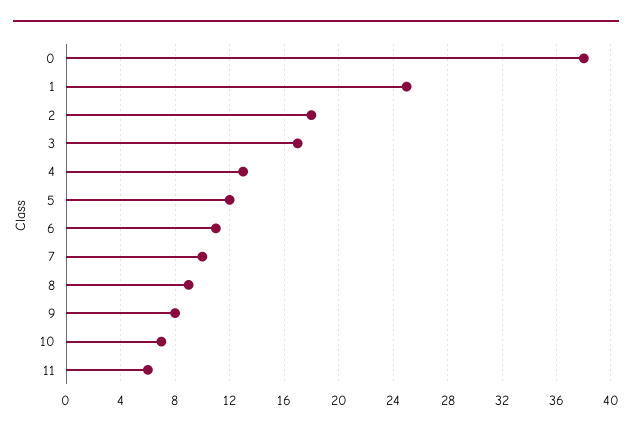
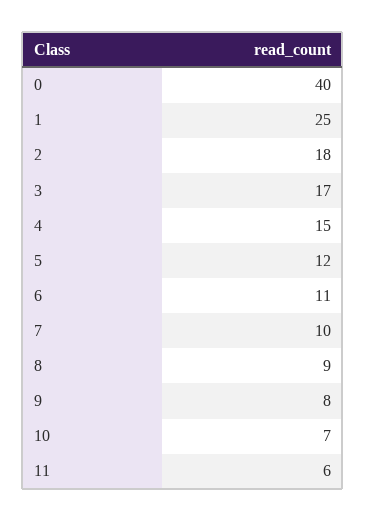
0: 38 -> 40
4: 13 -> 15

